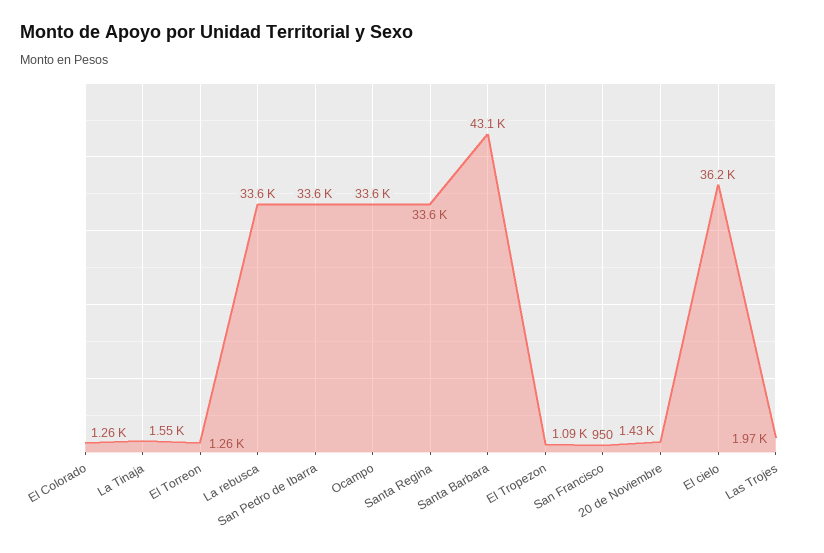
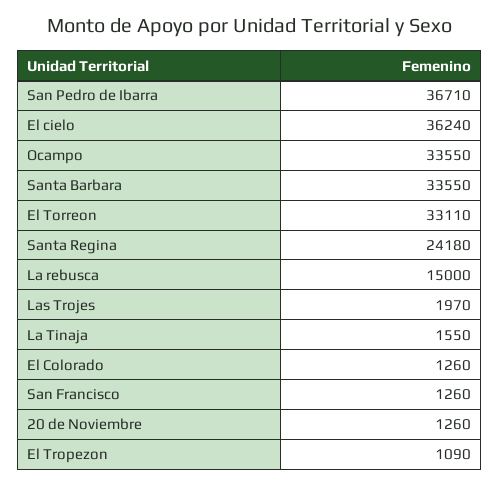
El Torreon: 1260 -> 33110
La rebusca: 33600 -> 15000
San Pedro de Ibarra: 33600 -> 36710
Santa Regina: 33600 -> 24180
Santa Barbara: 43100 -> 33550
San Francisco: 950 -> 1260
20 de Noviembre: 1430 -> 1260

